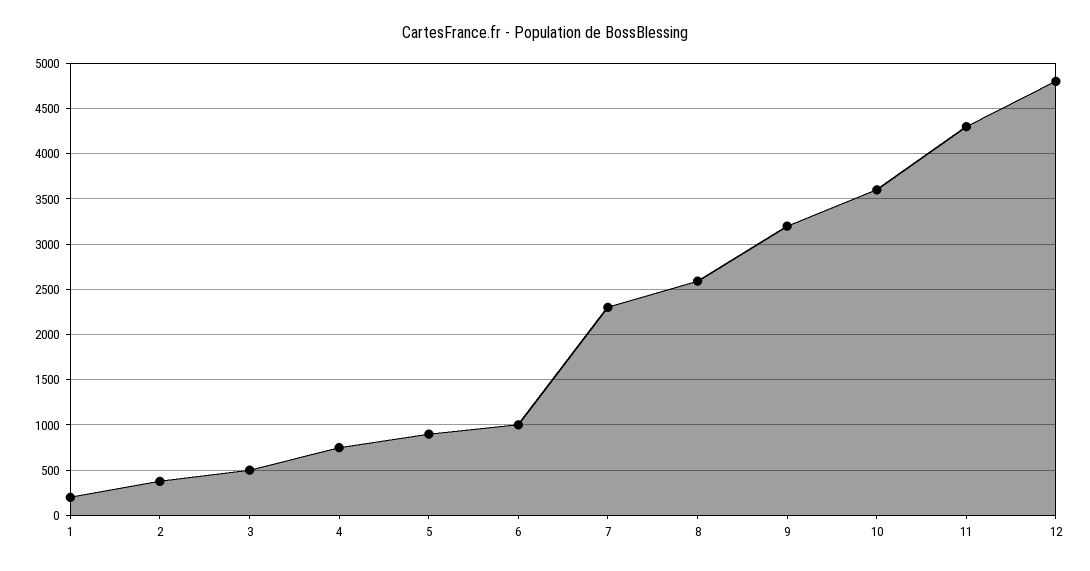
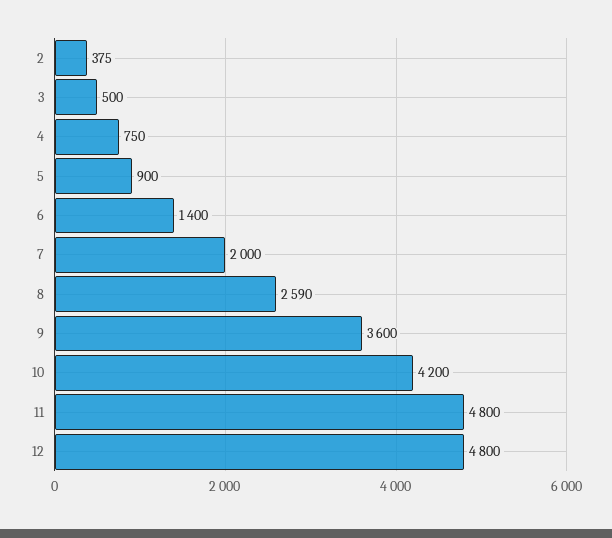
1: 200 -> none
6: 1000 -> 1400
7: 2300 -> 2000
9: 3200 -> 3600
10: 3600 -> 4200
11: 4300 -> 4800

